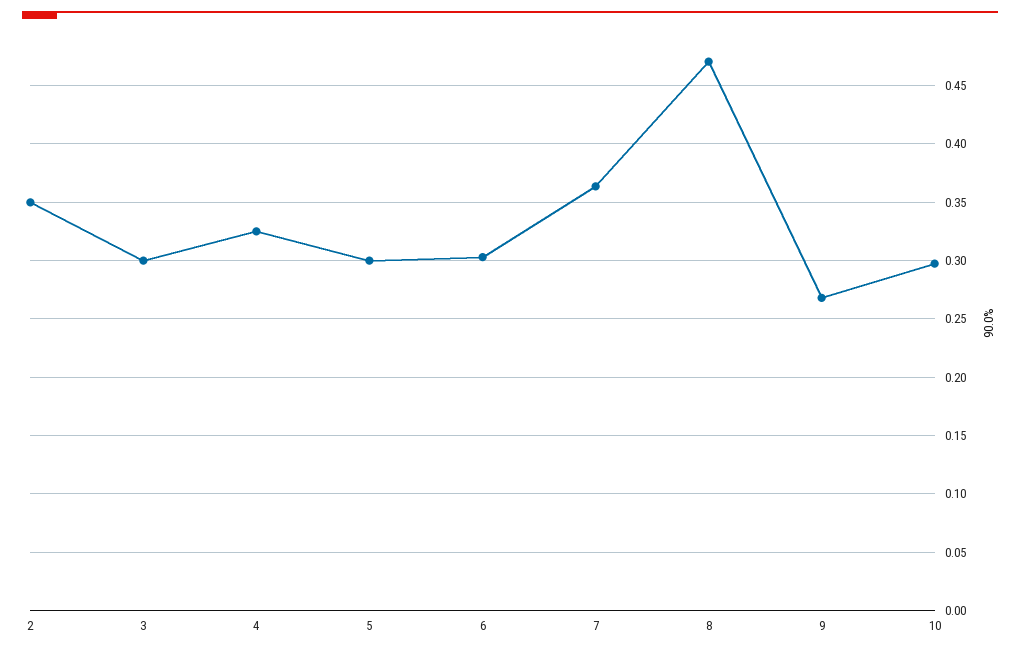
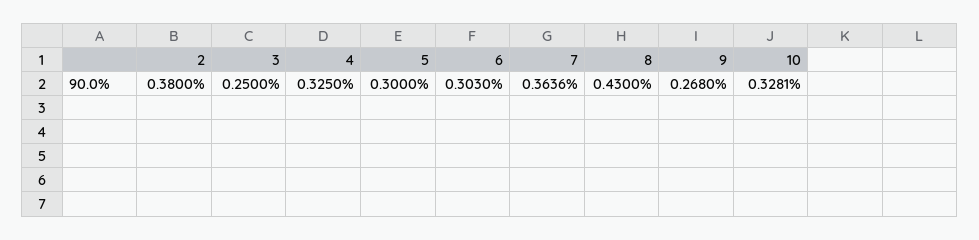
2: 0.35 -> 0.38
3: 0.3 -> 0.25
8: 0.47 -> 0.43
10: 0.3 -> 0.3281

